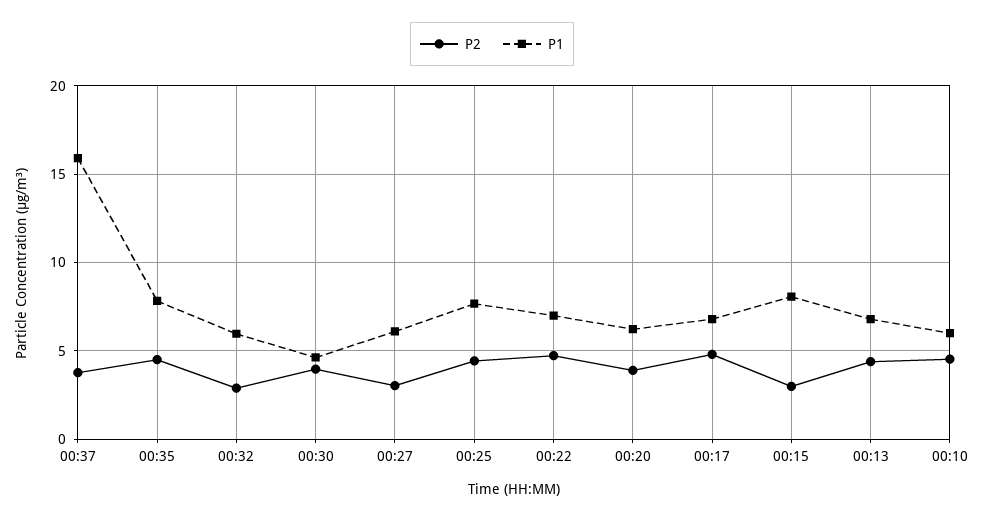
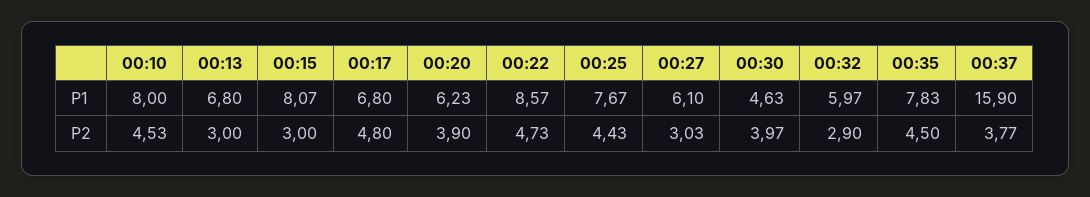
P1, 00:22: 7 -> 8.57
P2, 00:13: 4.5 -> 3
P1, 00:10: 6 -> 8

